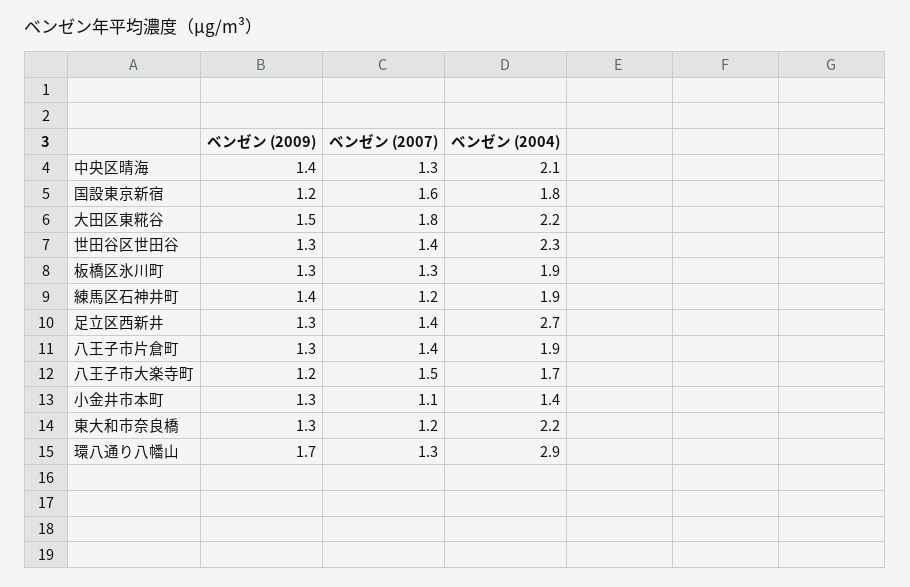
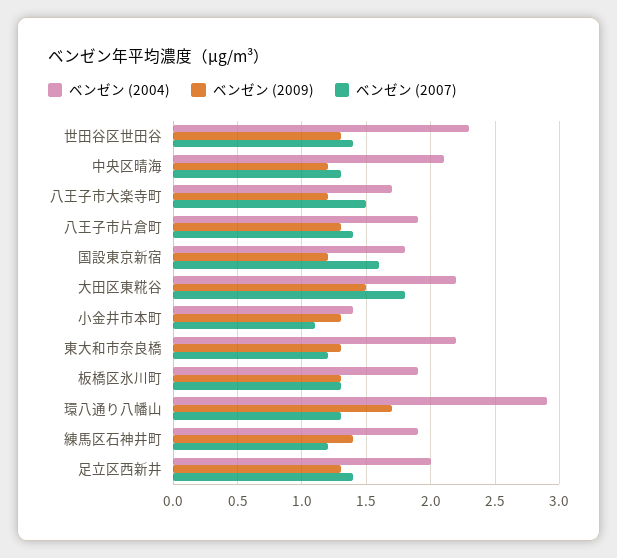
ベンゼン (2009), 中央区晴海: 1.4 -> 1.2
ベンゼン (2004), 足立区西新井: 2.7 -> 2

